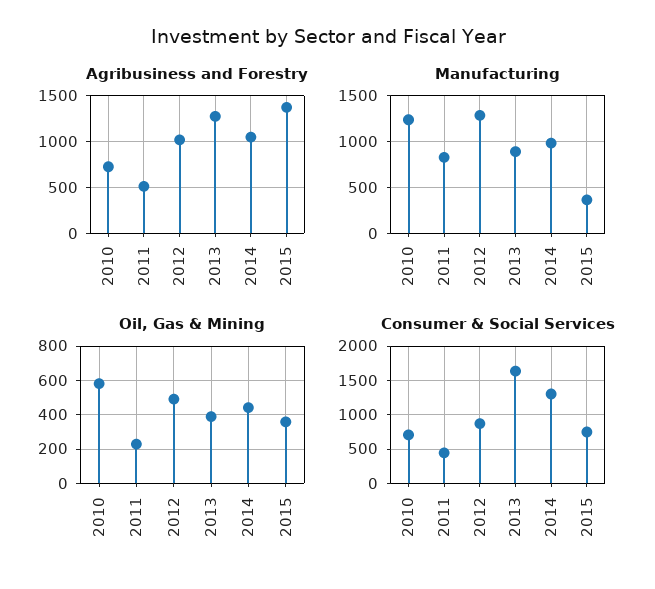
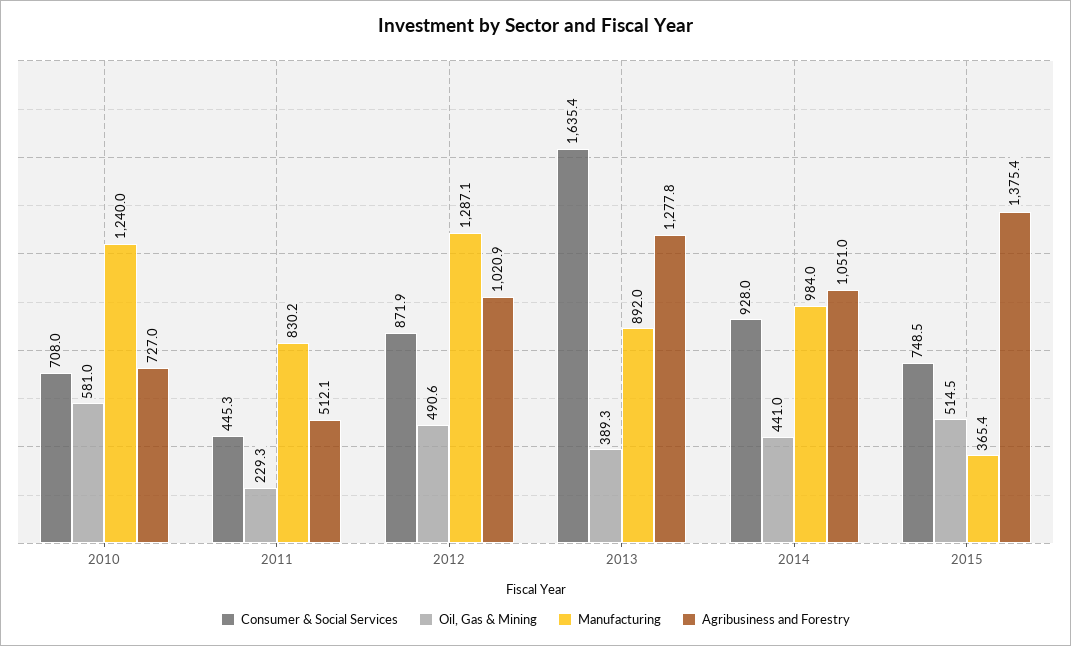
Oil, Gas & Mining, 2015: 350 -> 514.5
Consumer & Social Services, 2014: 1300 -> 928

